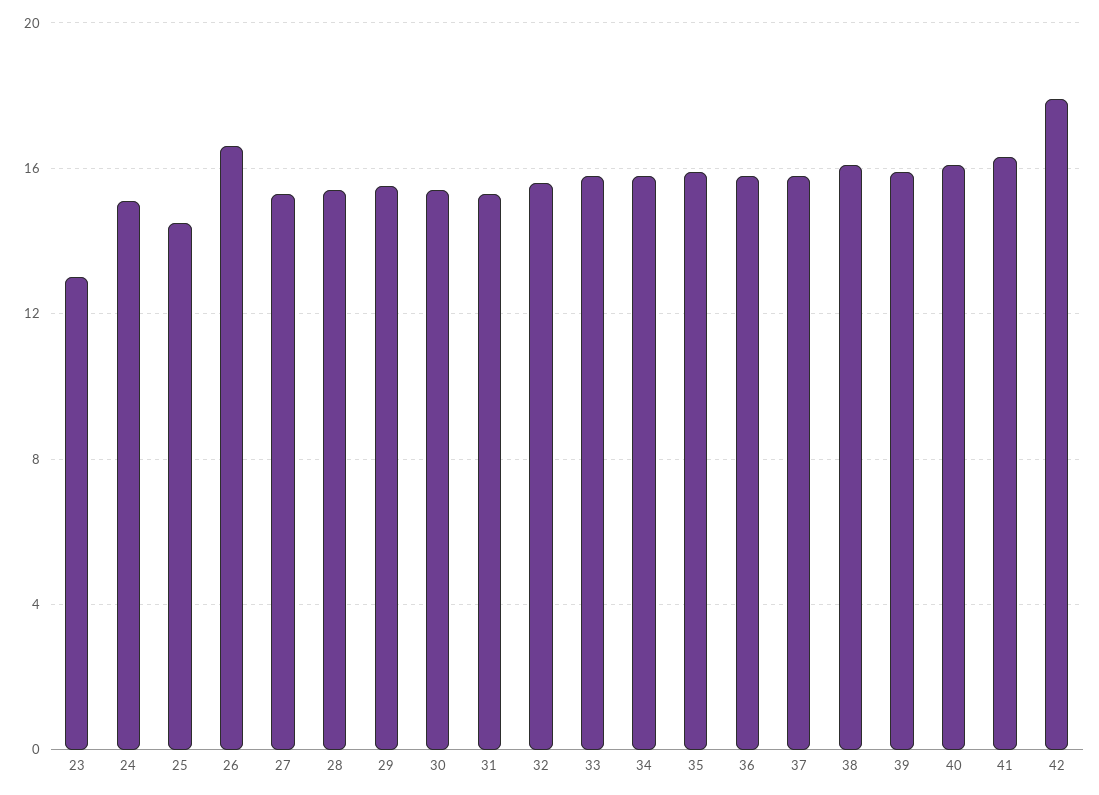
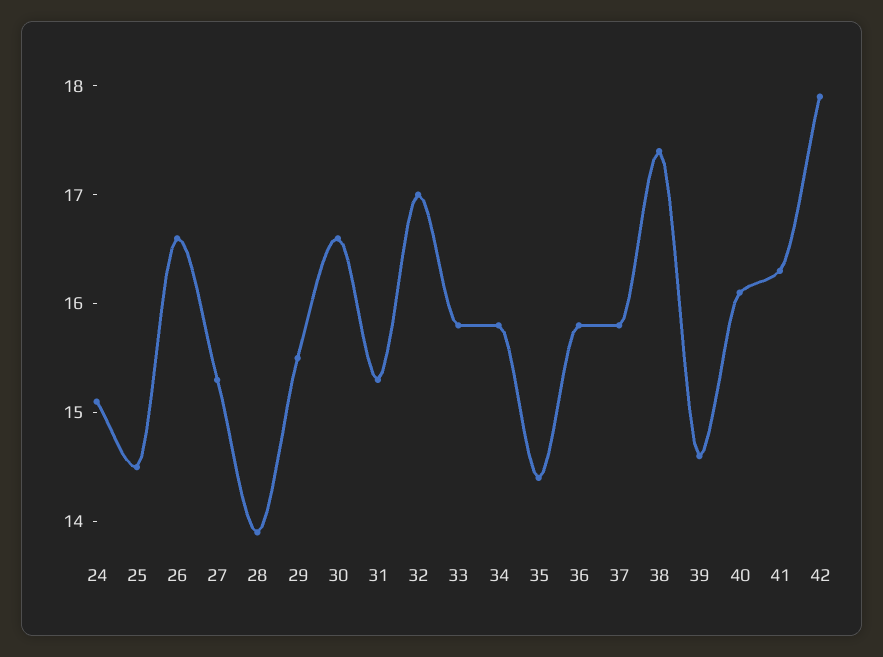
23: 13 -> none
28: 15.5 -> 13.9
30: 15.5 -> 16.6
32: 15.5 -> 17
35: 16 -> 14.4
38: 16 -> 17.4
39: 16 -> 14.6

